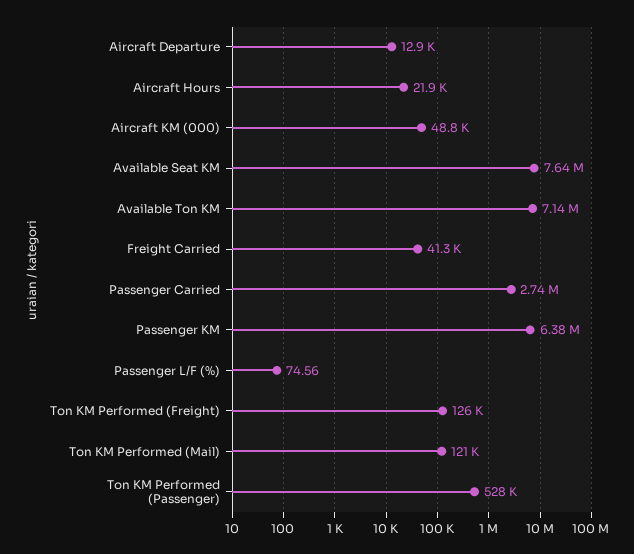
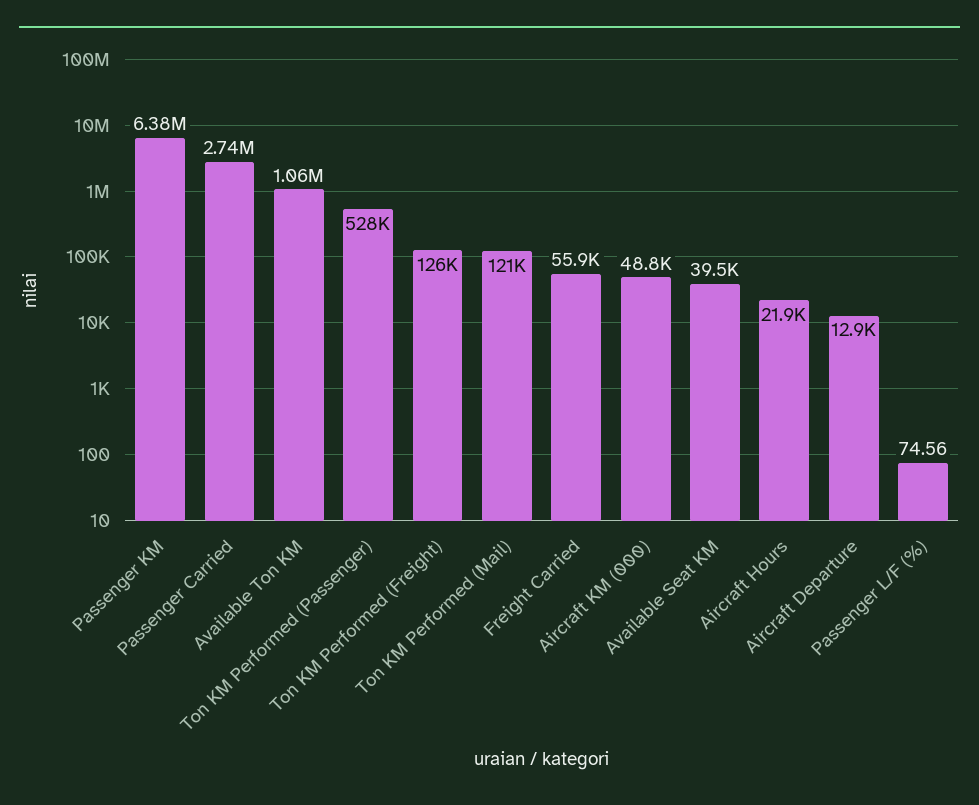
Available Seat KM: 7640000 -> 39500
Available Ton KM: 7140000 -> 1060000
Freight Carried: 41300 -> 55900

